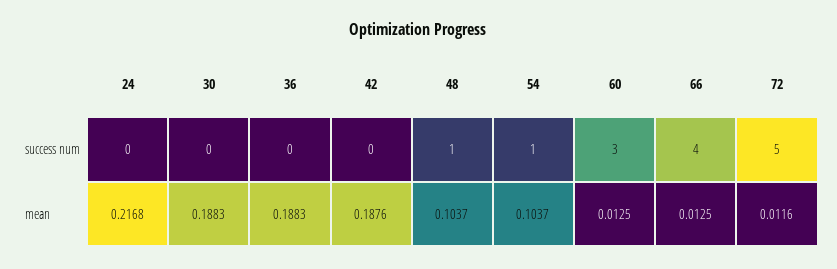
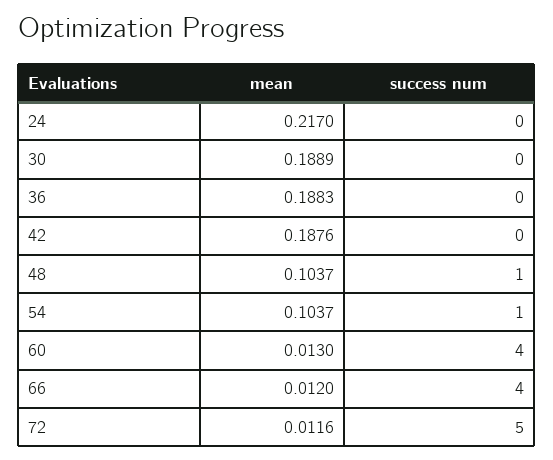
60, success num: 3 -> 4
24, mean: 0.2168 -> 0.217
30, mean: 0.1883 -> 0.1889
60, mean: 0.0125 -> 0.013
66, mean: 0.0125 -> 0.012

